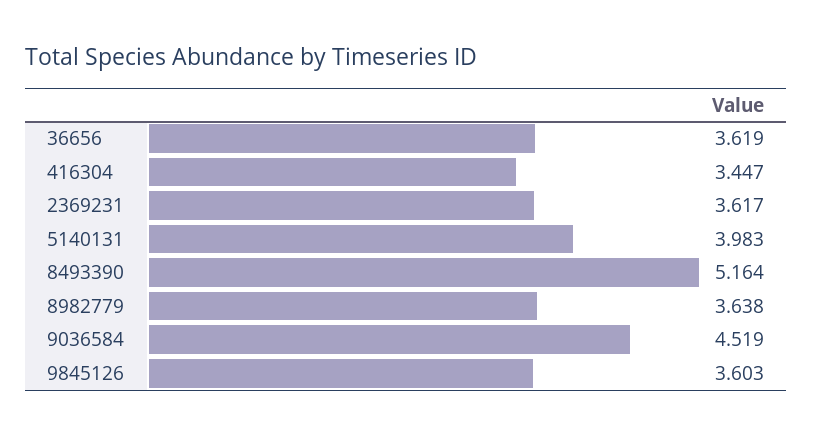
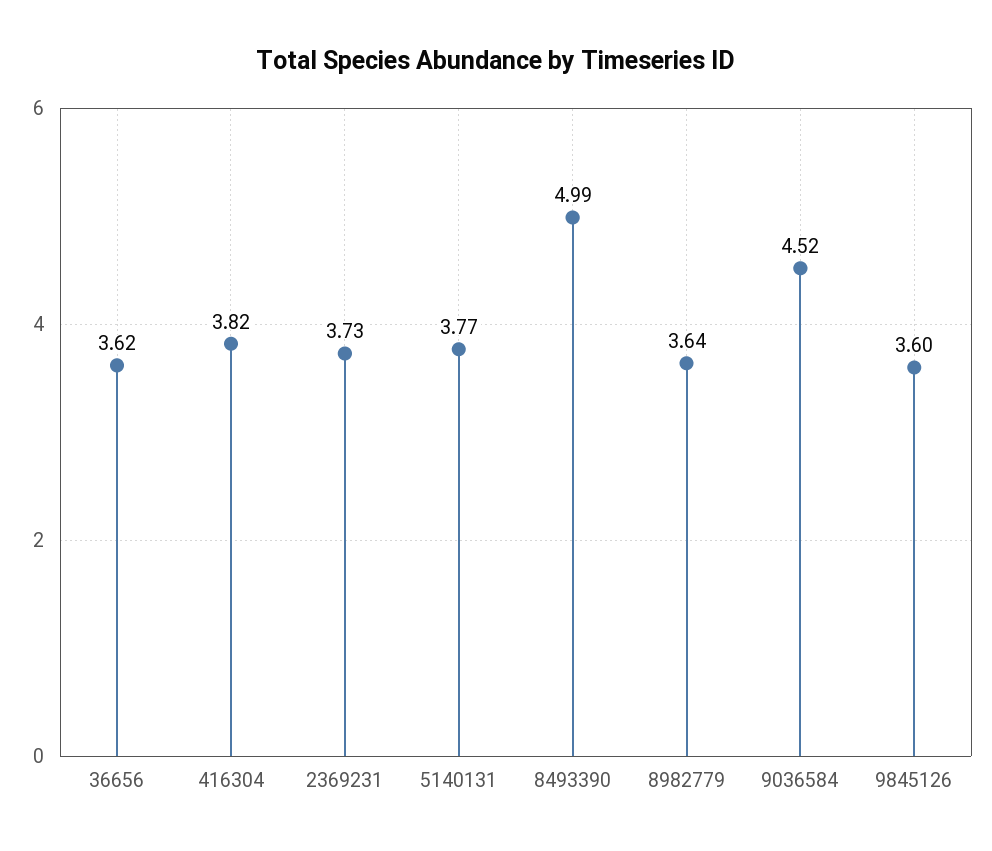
416304: 3.447 -> 3.82
2369231: 3.617 -> 3.73
5140131: 3.983 -> 3.77
8493390: 5.164 -> 4.99

